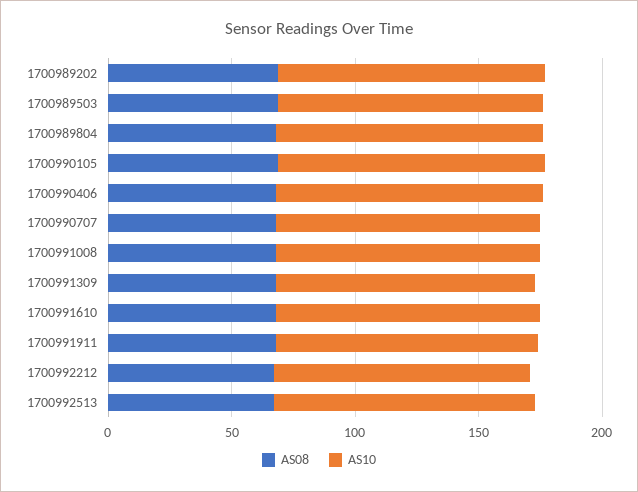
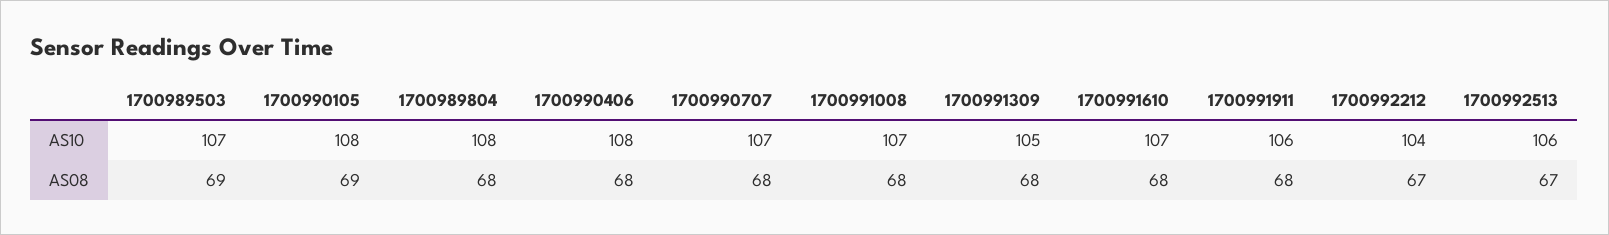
AS08, 1700989202: 70 -> none
AS10, 1700989202: 110 -> none

